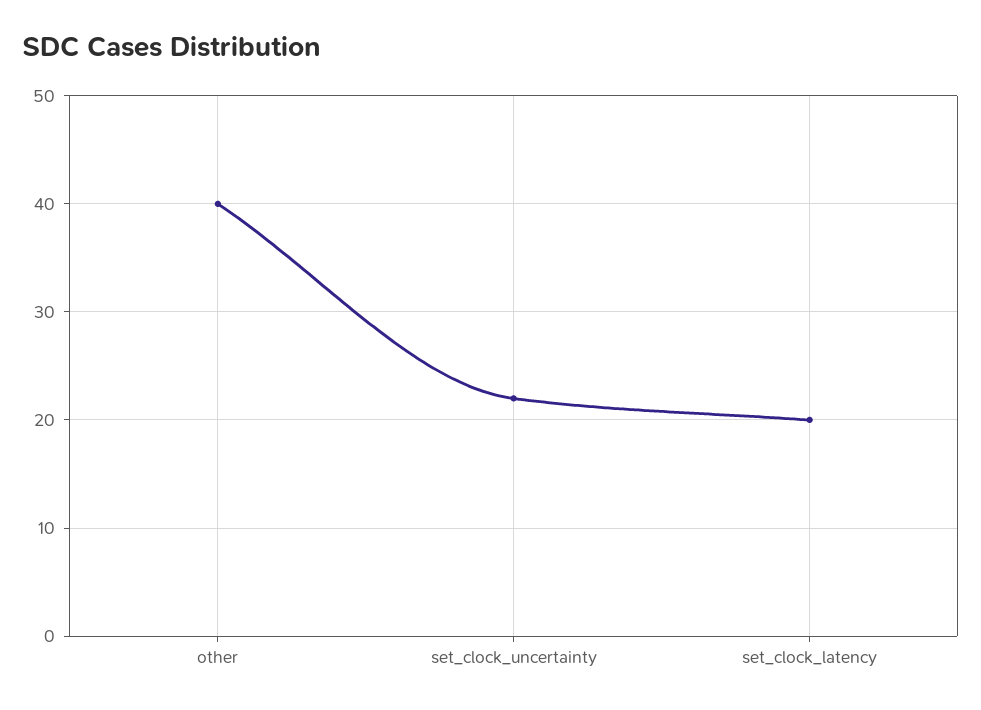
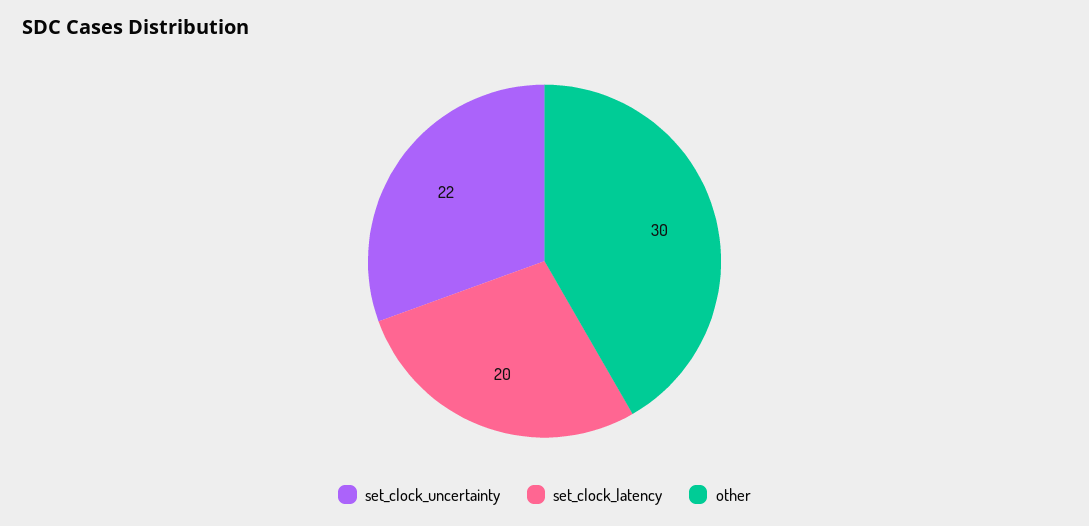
other: 40 -> 30

